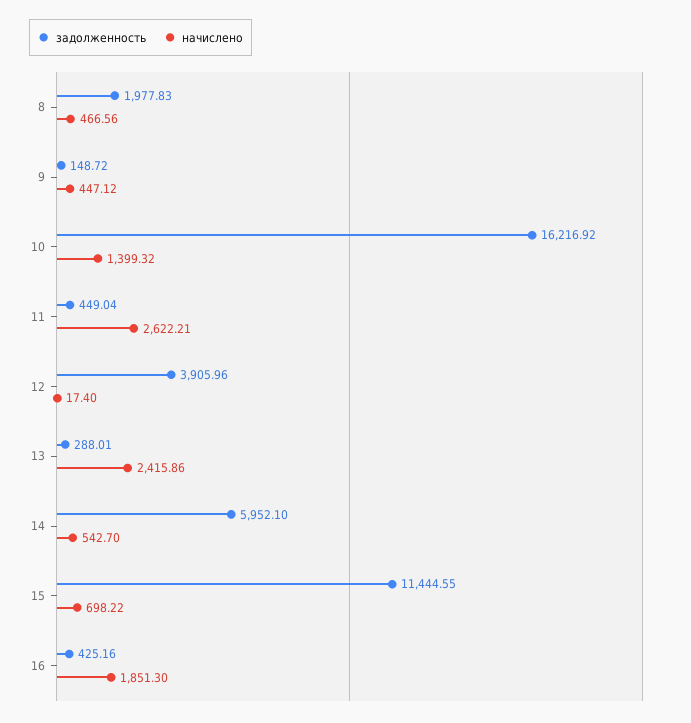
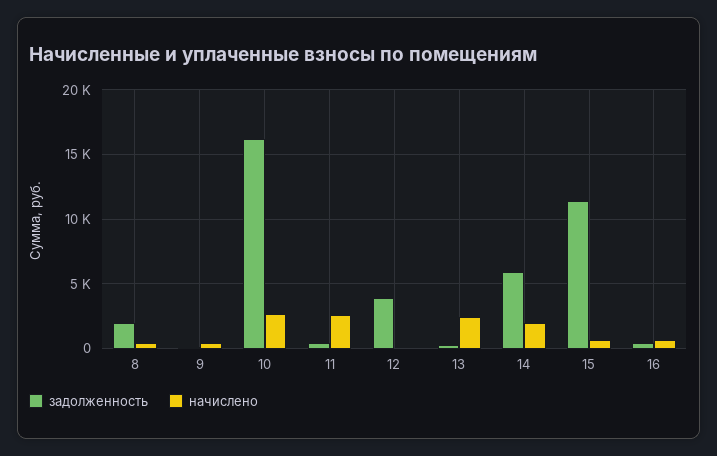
начислено, 10: 1399.32 -> 2500
начислено, 14: 542.7 -> 2000
начислено, 16: 1851.3 -> 500

